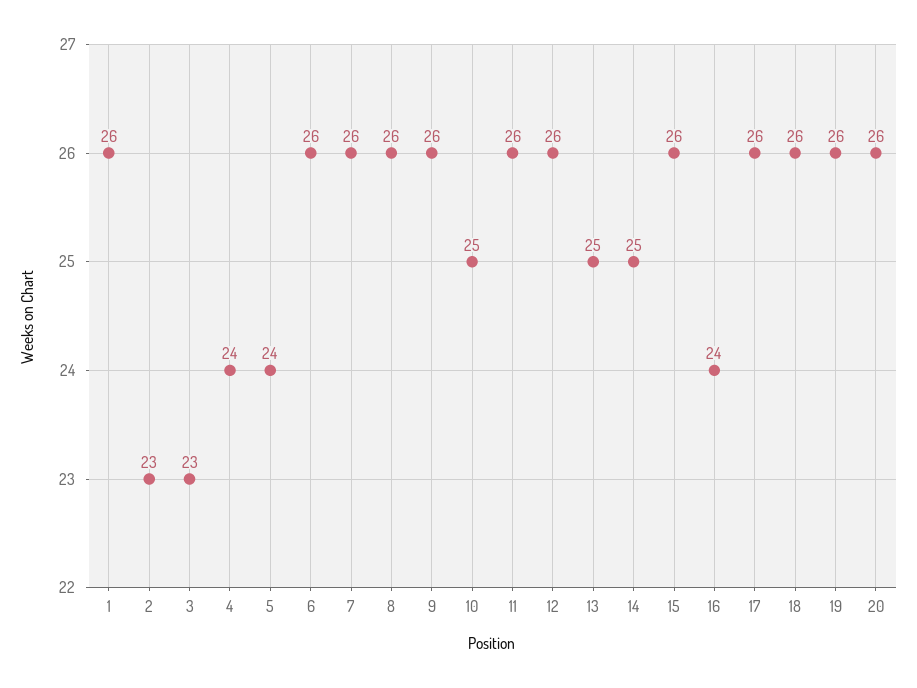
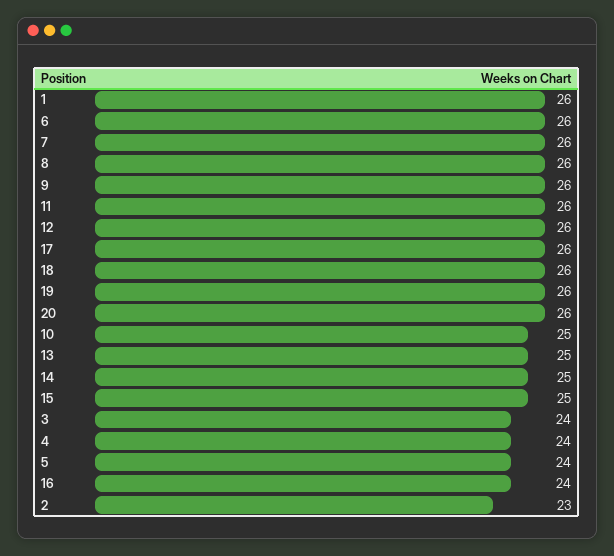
3: 23 -> 24
15: 26 -> 25

